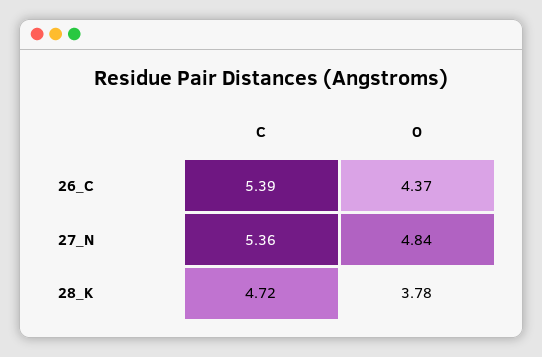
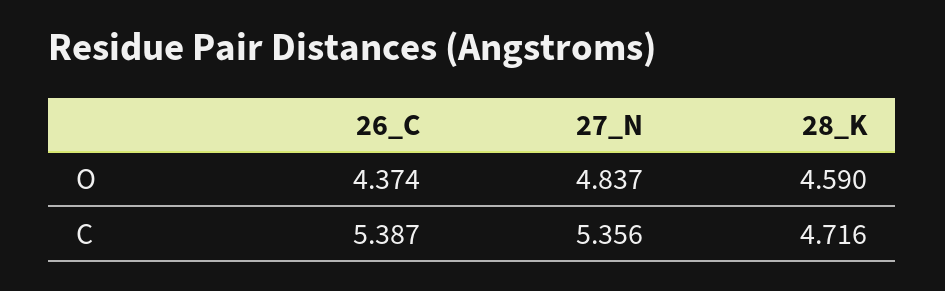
O, 28_K: 3.78 -> 4.59

